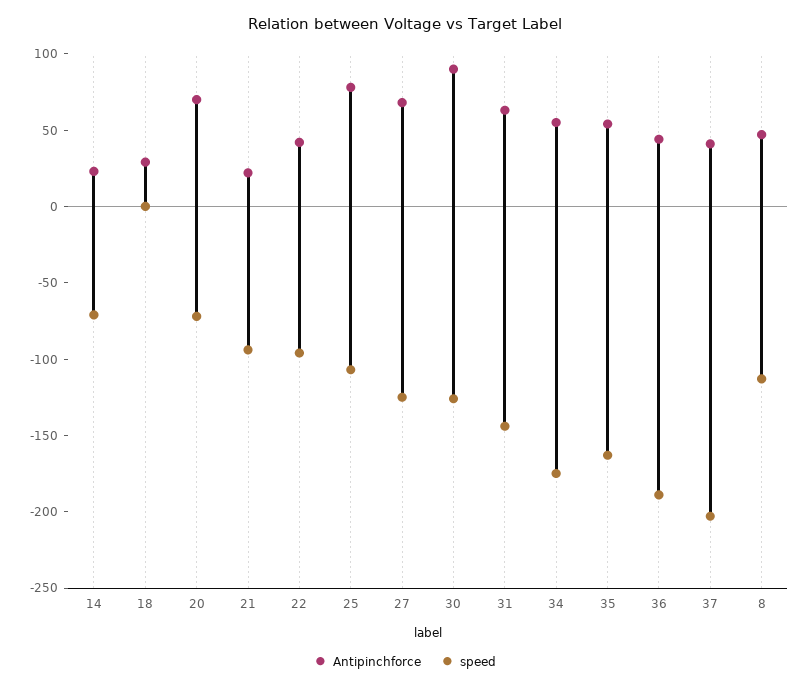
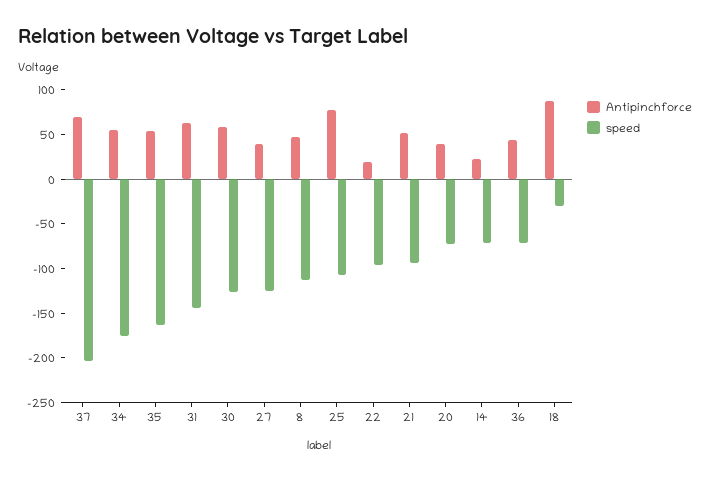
Antipinchforce, 18: 30 -> 90
speed, 18: 0 -> -30
Antipinchforce, 20: 70 -> 40
Antipinchforce, 21: 20 -> 50
Antipinchforce, 22: 40 -> 20
Antipinchforce, 27: 70 -> 40
Antipinchforce, 30: 90 -> 60
speed, 36: -190 -> -70
Antipinchforce, 37: 40 -> 70

